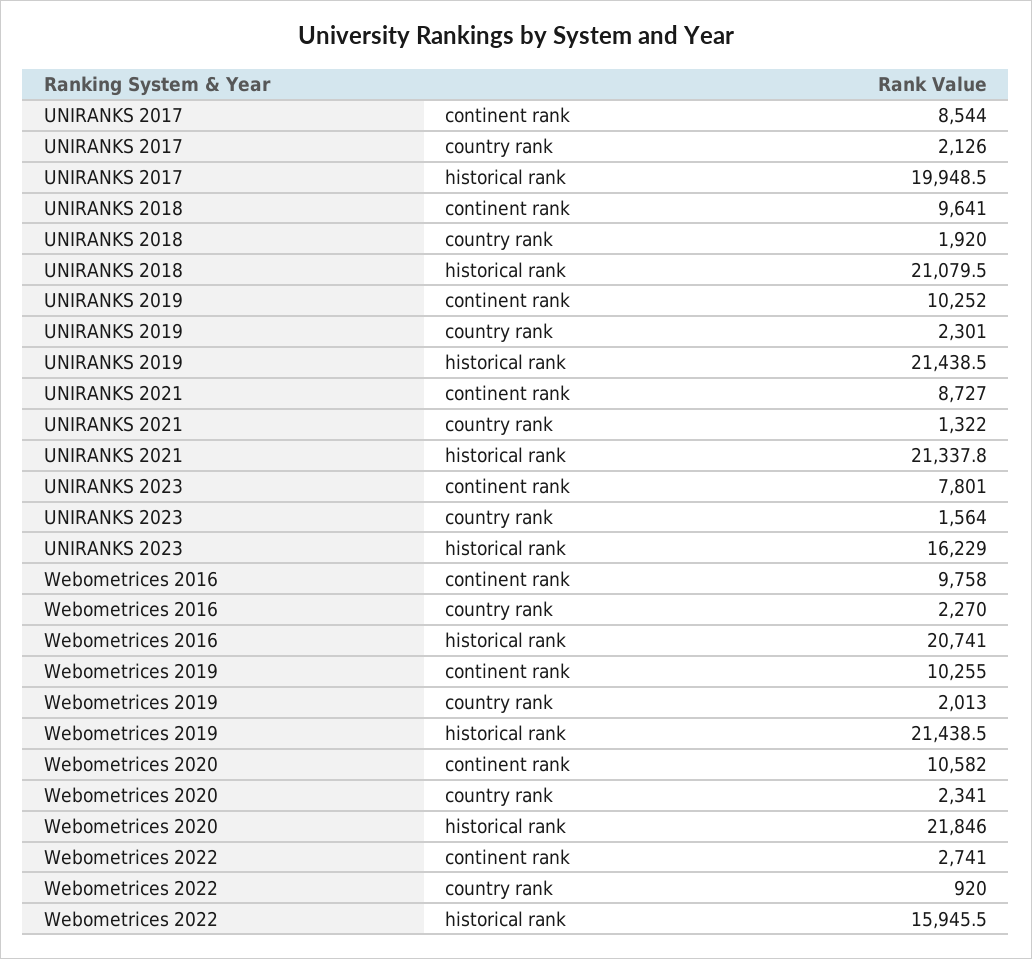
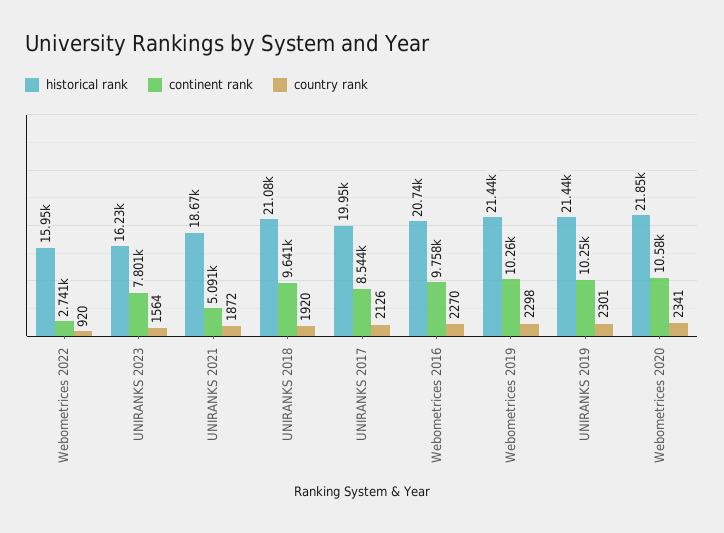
continent rank, UNIRANKS 2021: 8727 -> 5091
country rank, UNIRANKS 2021: 1322 -> 1872
historical rank, UNIRANKS 2021: 21337.8 -> 18670
country rank, Webometrices 2019: 2013 -> 2298

